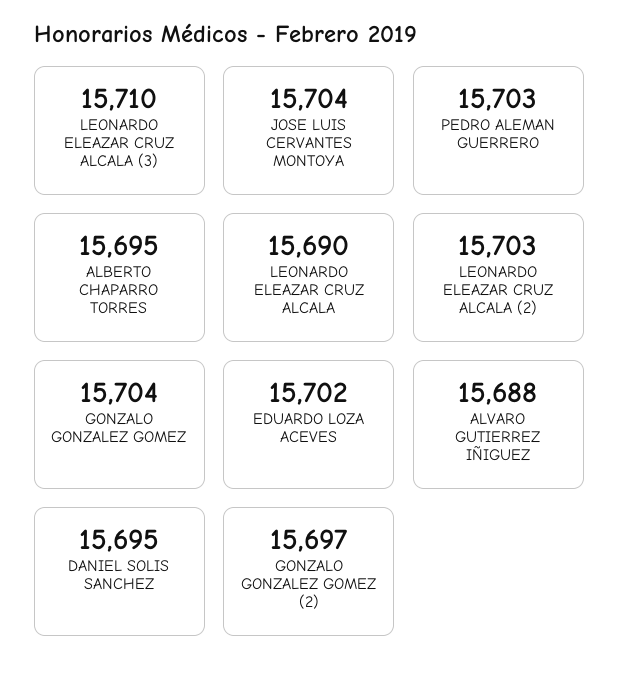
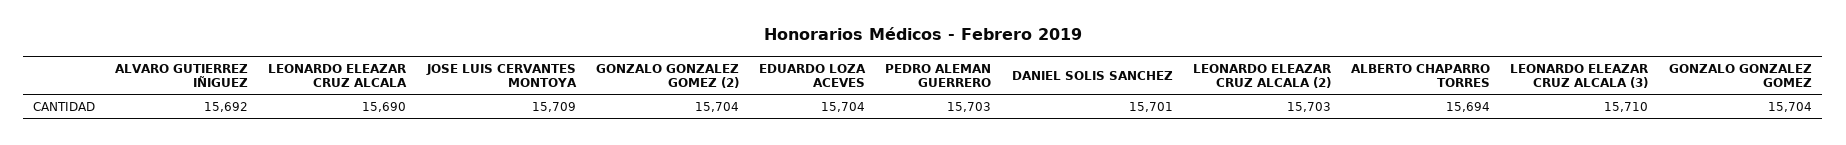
JOSE LUIS CERVANTES MONTOYA: 15704 -> 15709
ALBERTO CHAPARRO TORRES: 15695 -> 15694
EDUARDO LOZA ACEVES: 15702 -> 15704
ALVARO GUTIERREZ IÑIGUEZ: 15688 -> 15692
DANIEL SOLIS SANCHEZ: 15695 -> 15701
GONZALO GONZALEZ GOMEZ (2): 15697 -> 15704

